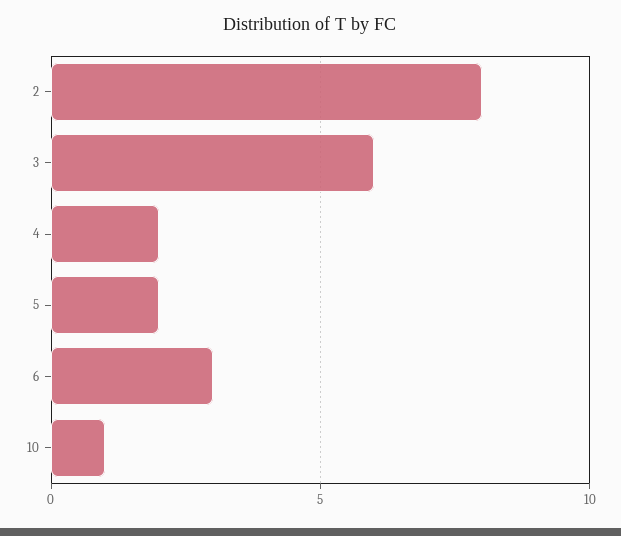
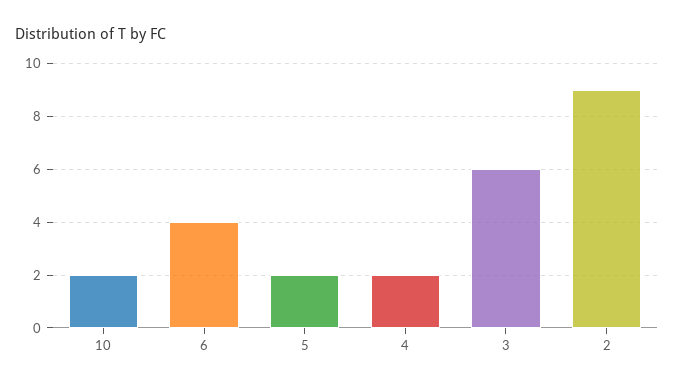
2: 8 -> 9
6: 3 -> 4
10: 1 -> 2

